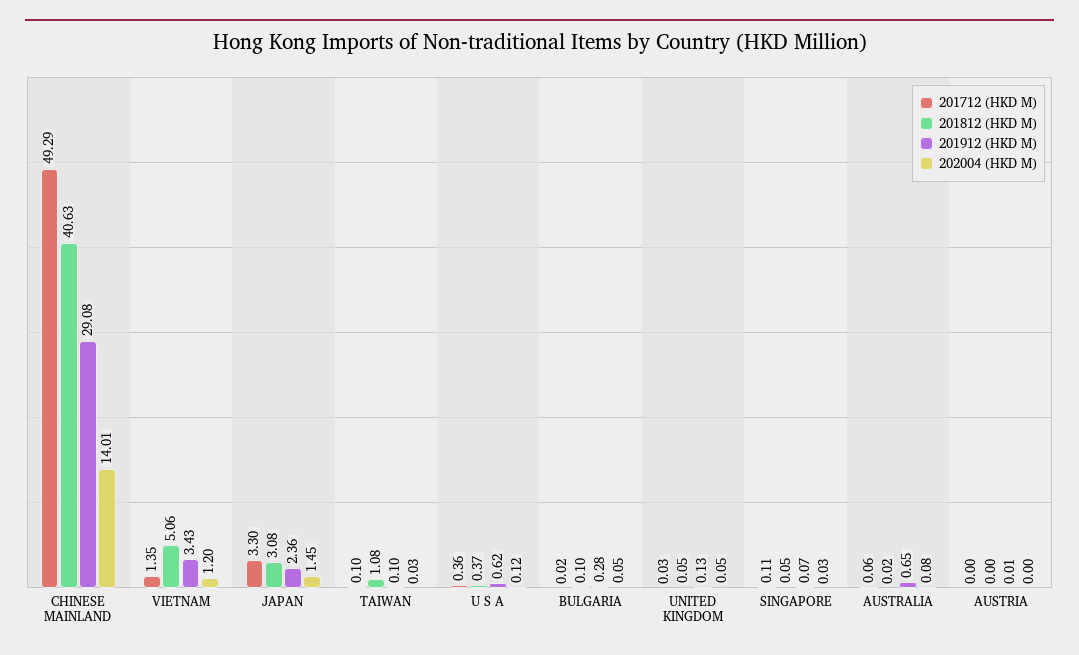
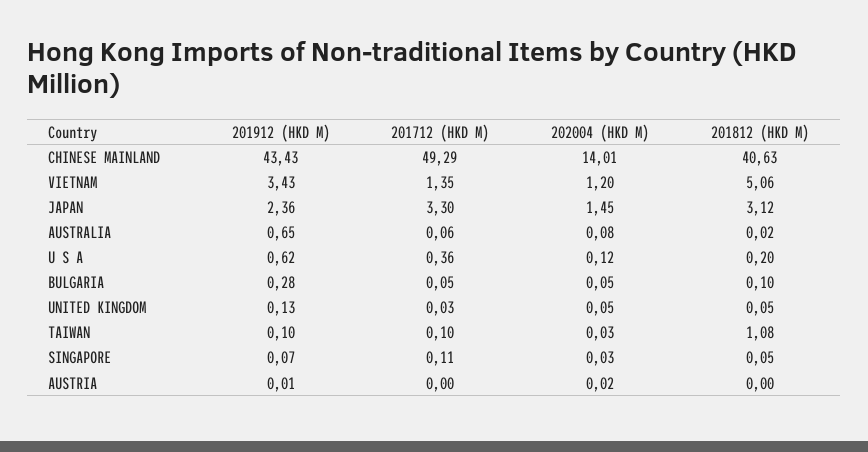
201912 (HKD M), CHINESE MAINLAND: 29.08 -> 43.43
201812 (HKD M), JAPAN: 3.08 -> 3.12
201812 (HKD M), U S A: 0.37 -> 0.2
201712 (HKD M), BULGARIA: 0.02 -> 0.05
202004 (HKD M), AUSTRIA: 0 -> 0.02

